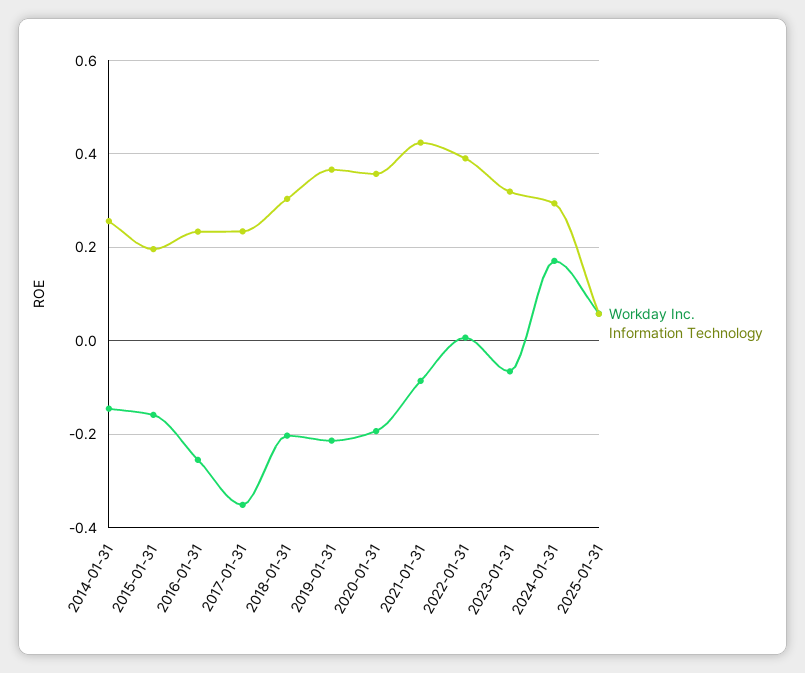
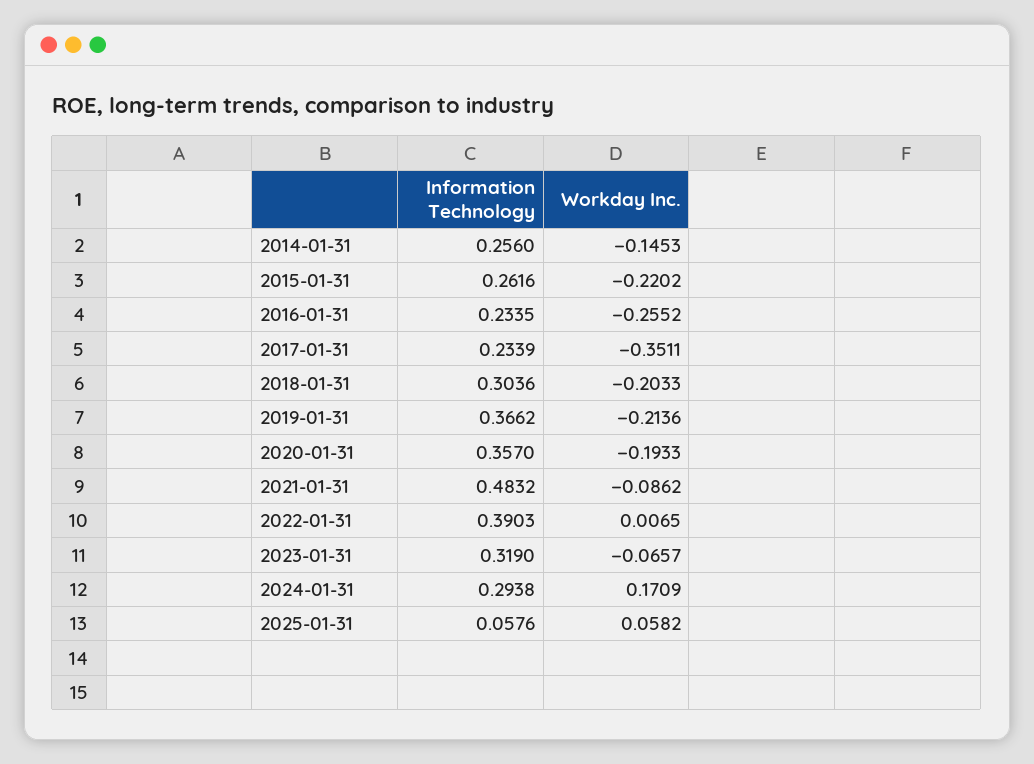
Workday Inc., 2015-01-31: -0.16 -> -0.2202
Information Technology, 2015-01-31: 0.2 -> 0.2616
Information Technology, 2021-01-31: 0.42 -> 0.4832

